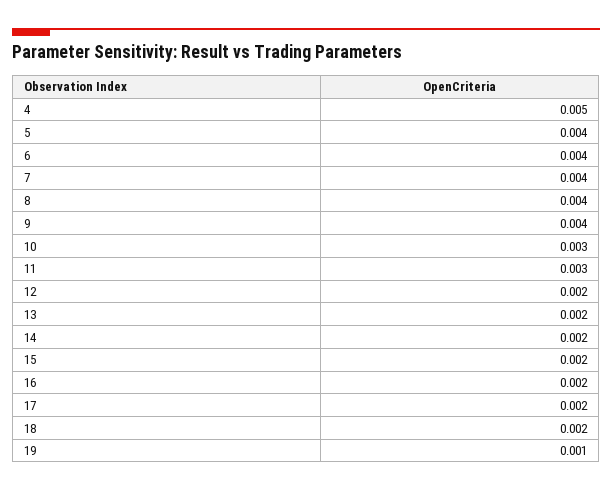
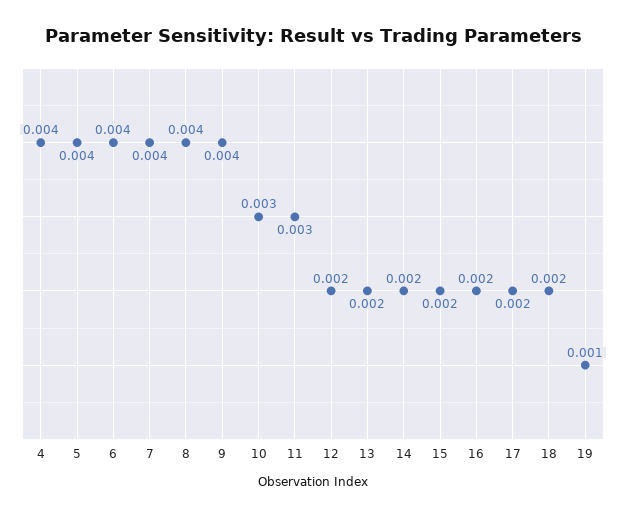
4: 0.005 -> 0.004

